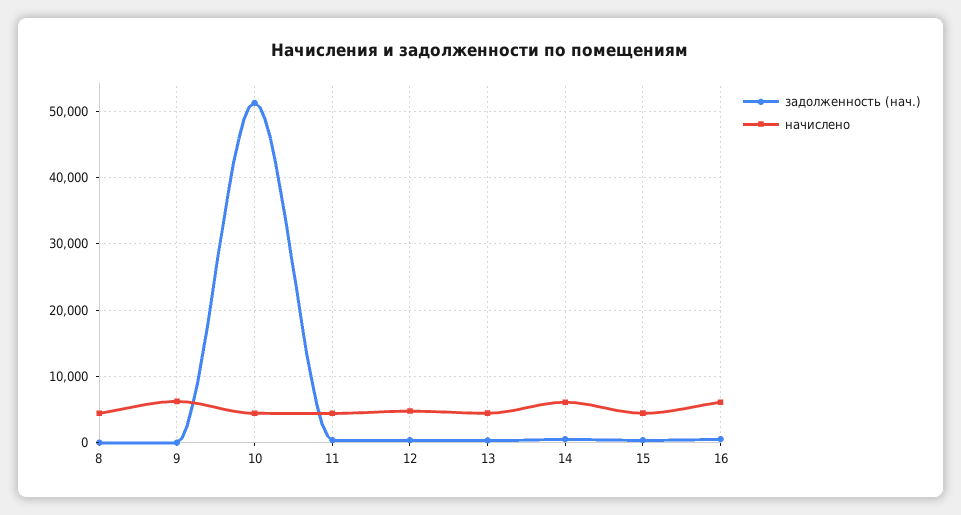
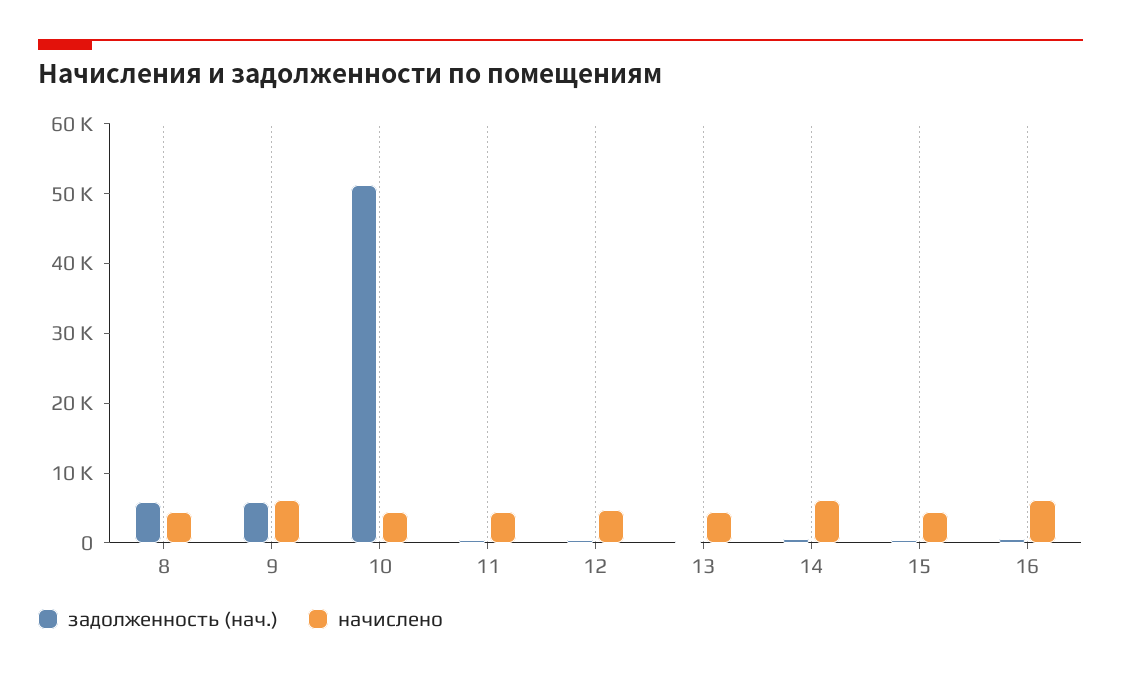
задолженность (нач.), 8: 0 -> 6000
задолженность (нач.), 9: 0 -> 6000

